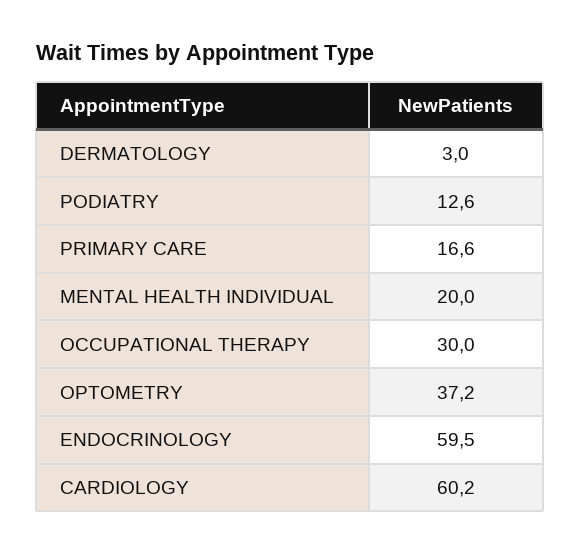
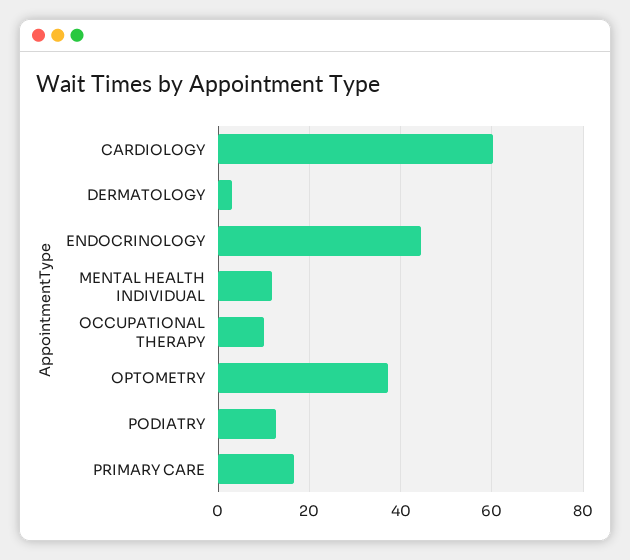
MENTAL HEALTH INDIVIDUAL: 20 -> 12
OCCUPATIONAL THERAPY: 30 -> 10
ENDOCRINOLOGY: 59.5 -> 44

